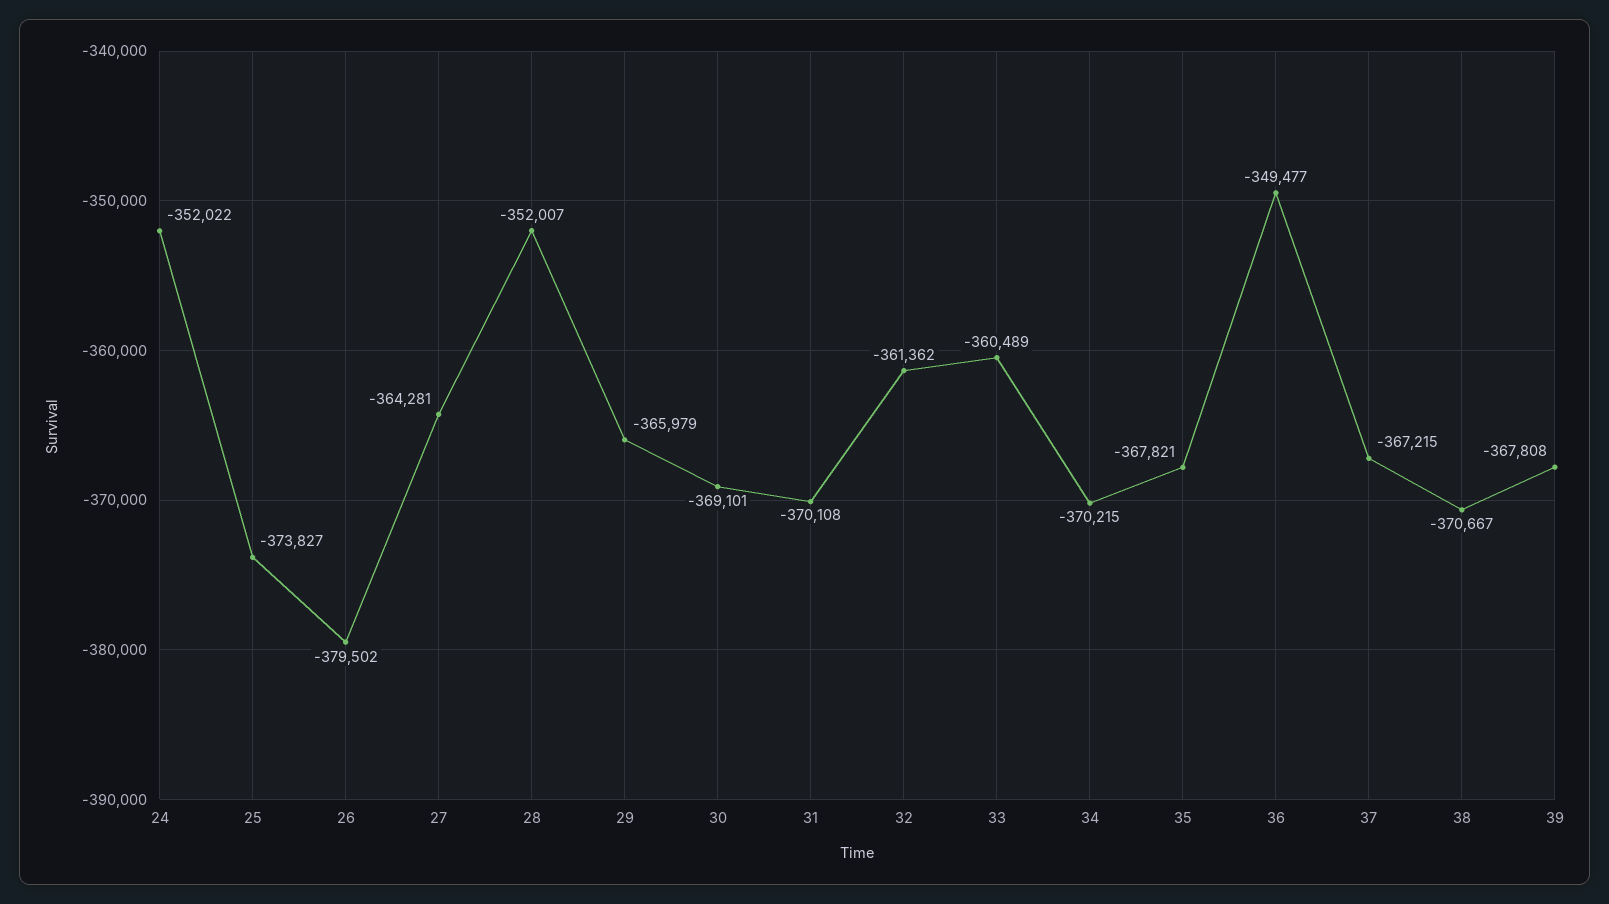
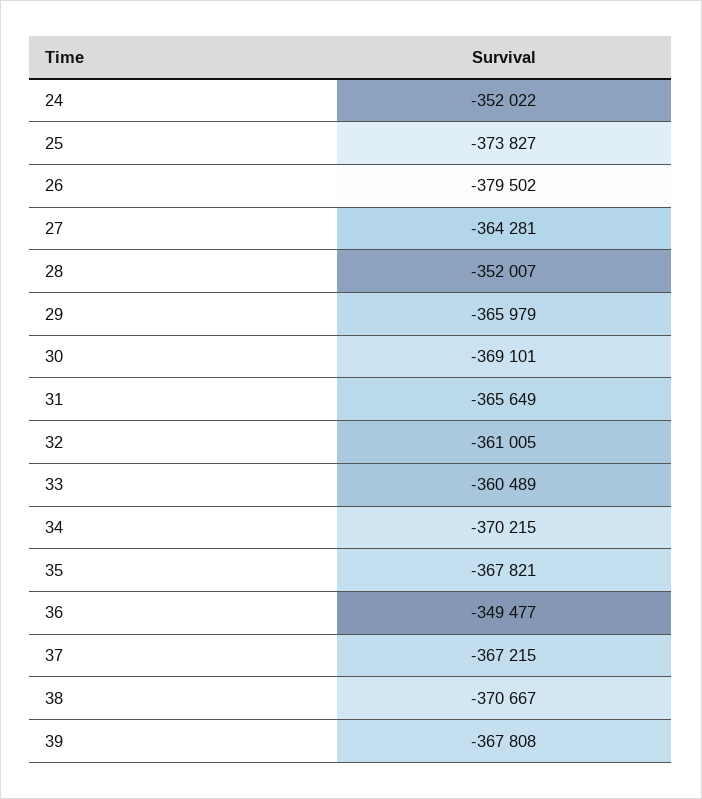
31: -370108 -> -365649
32: -361362 -> -361005

